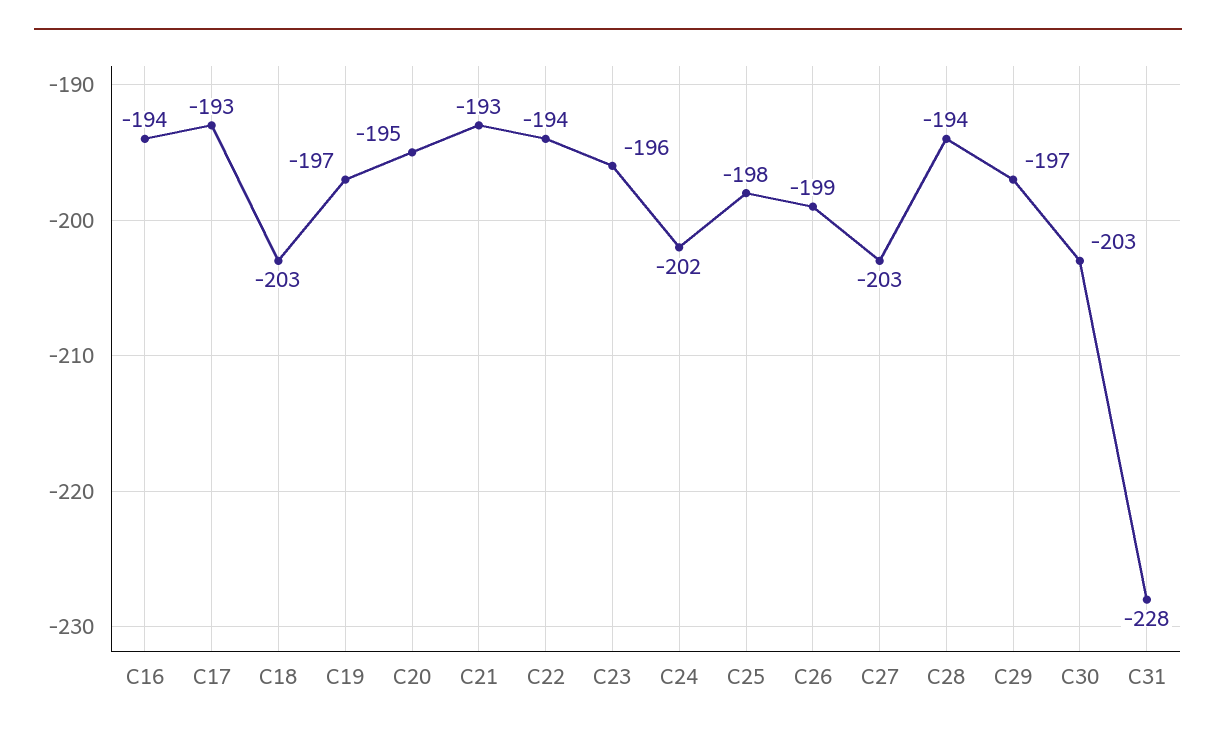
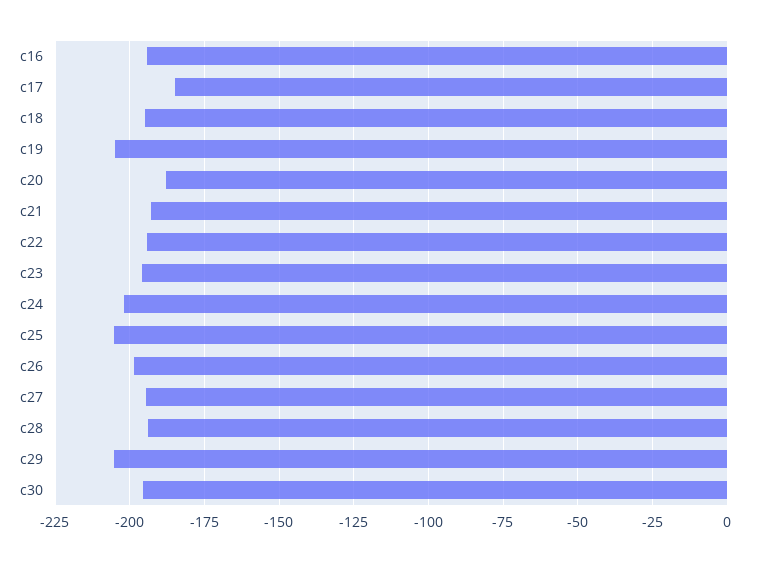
C17: -193 -> -185
C18: -203 -> -195
C19: -197 -> -205
C20: -195 -> -187.5
C25: -198 -> -205
C27: -203 -> -195
C29: -197 -> -205
C30: -203 -> -195
C31: -228 -> none

